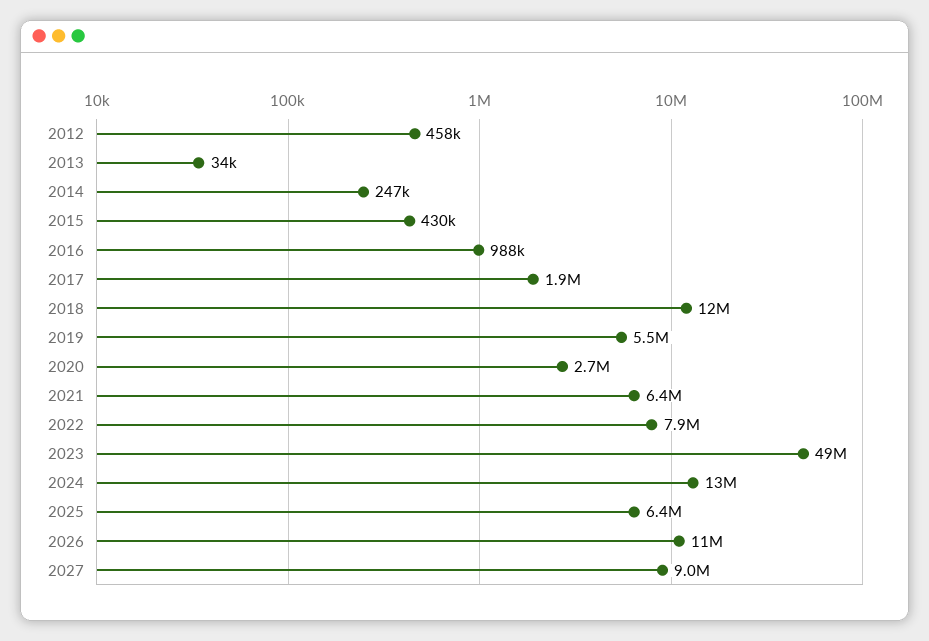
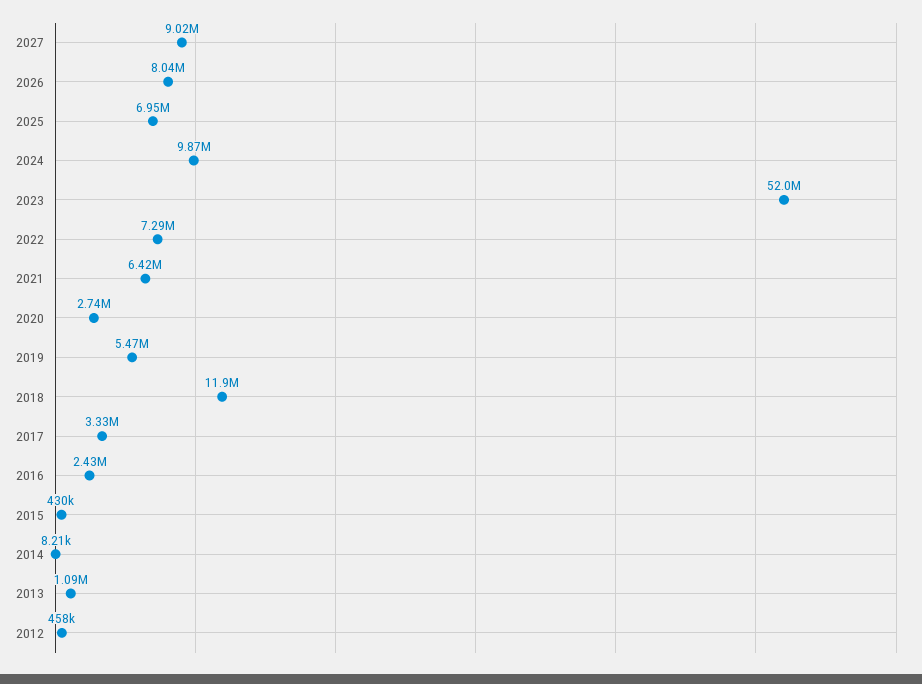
2013: 34000 -> 1090000
2014: 247000 -> 8210
2016: 988000 -> 2430000
2017: 1900000 -> 3330000
2022: 7900000 -> 7290000
2023: 49000000 -> 52000000
2024: 13000000 -> 9870000
2025: 6400000 -> 6950000
2026: 11000000 -> 8040000

